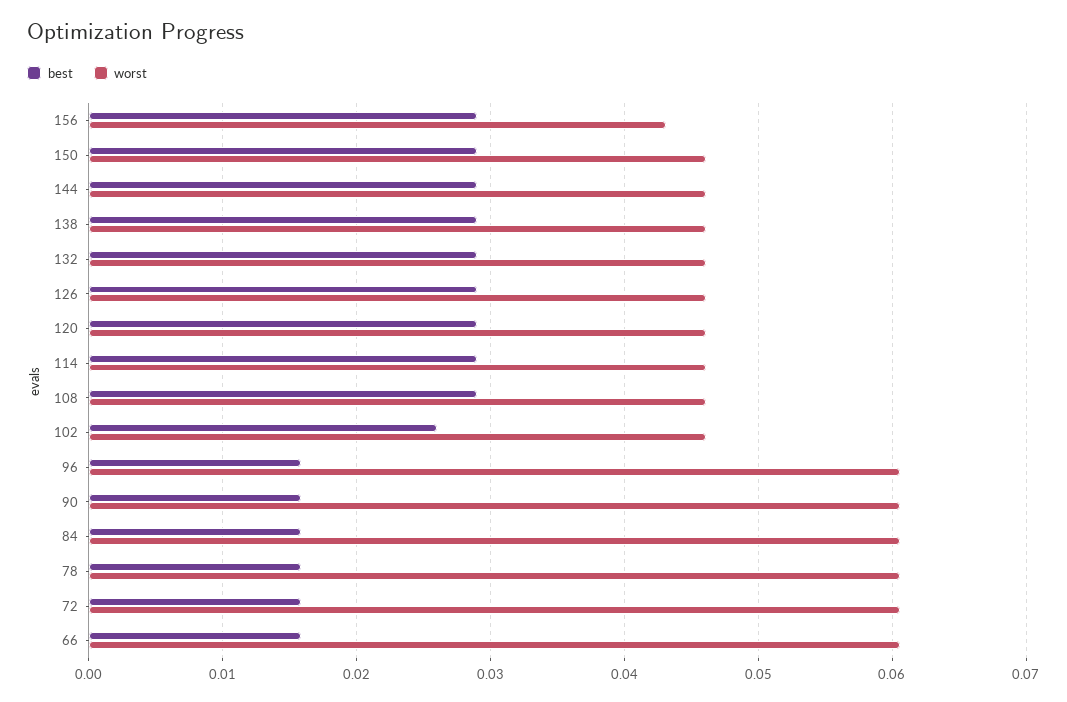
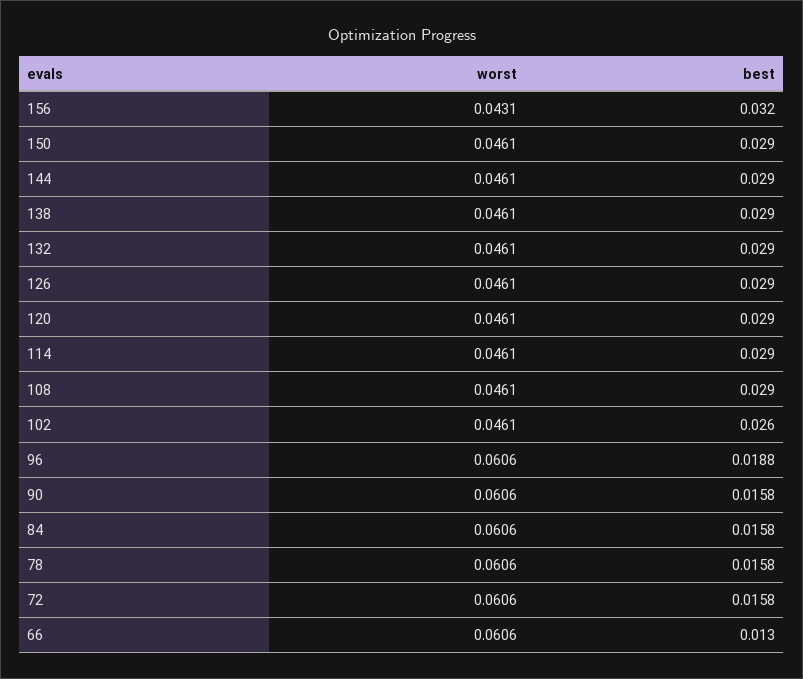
best, 156: 0.029 -> 0.032
best, 96: 0.016 -> 0.0188
best, 66: 0.016 -> 0.013

